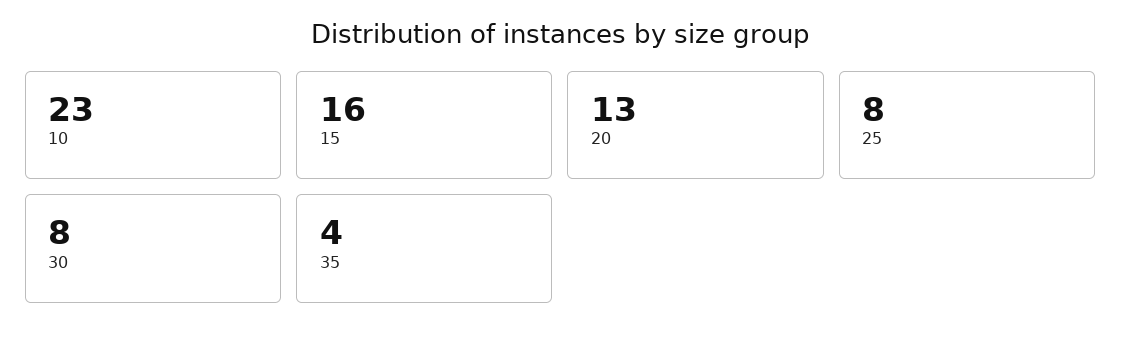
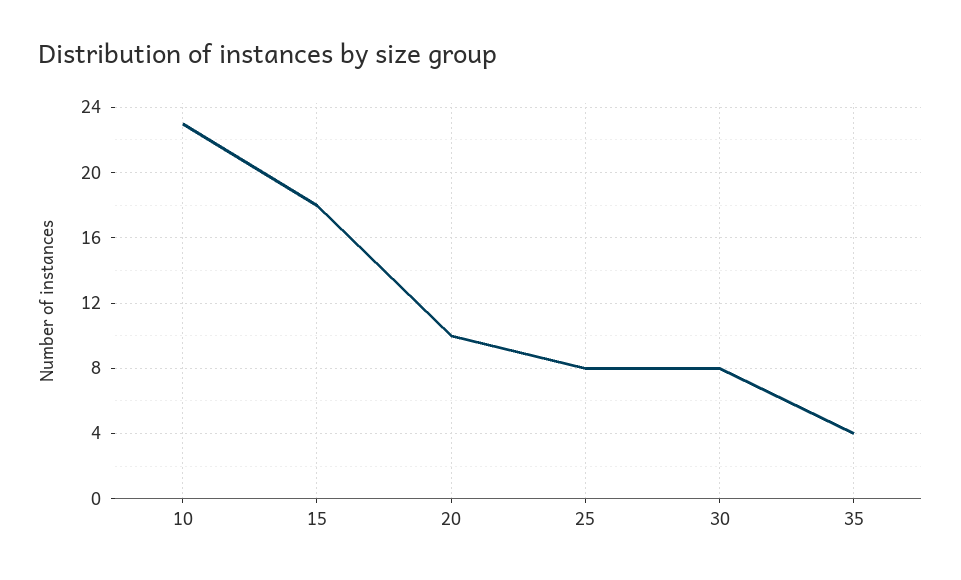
15: 16 -> 18
20: 13 -> 10

